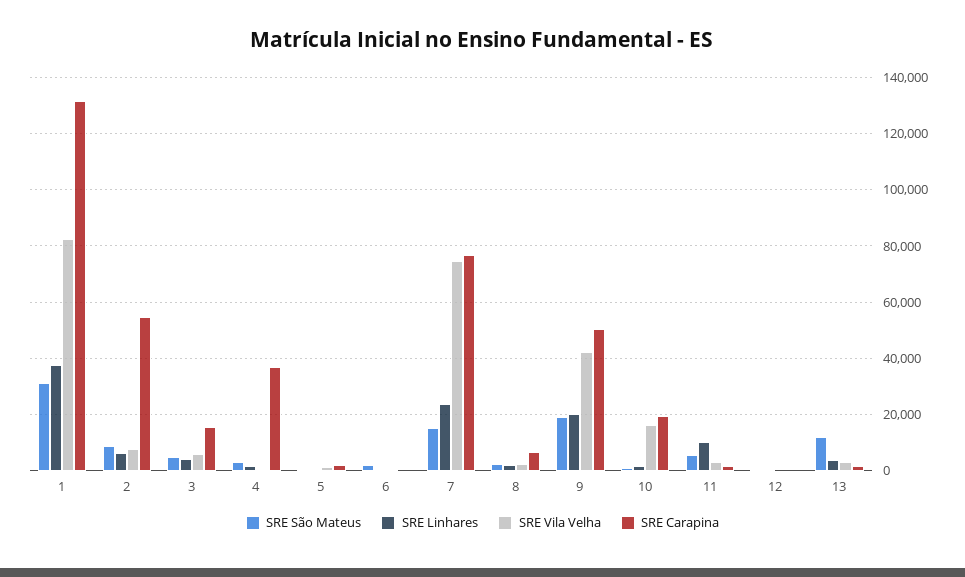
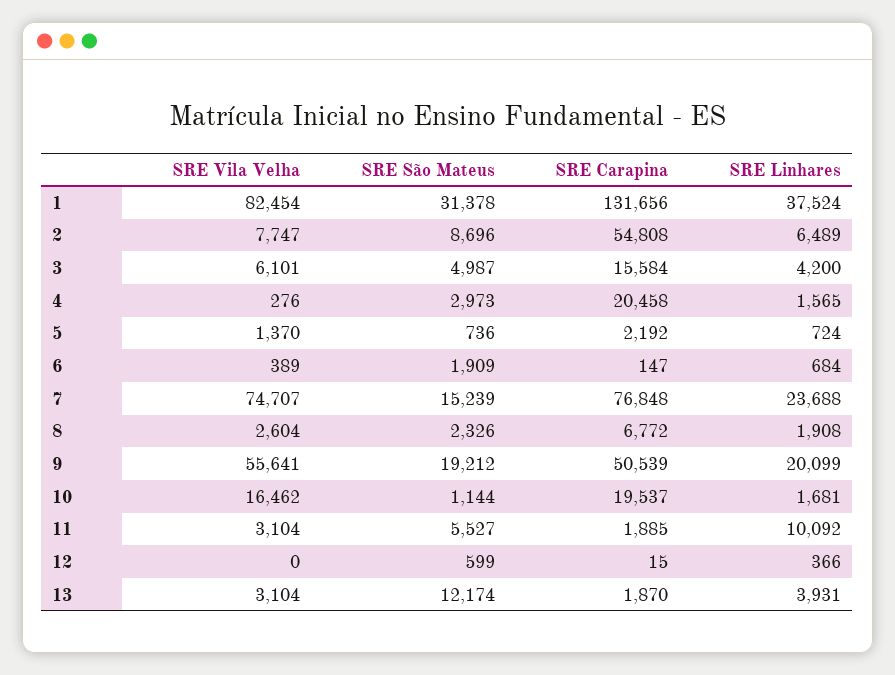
SRE Carapina, 4: 37500 -> 20458
SRE Vila Velha, 9: 42500 -> 55641

